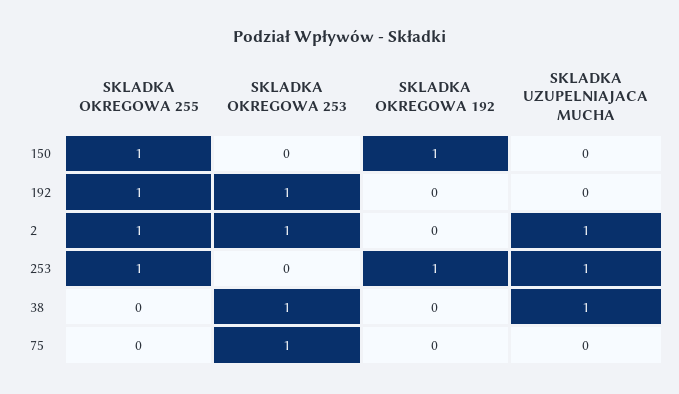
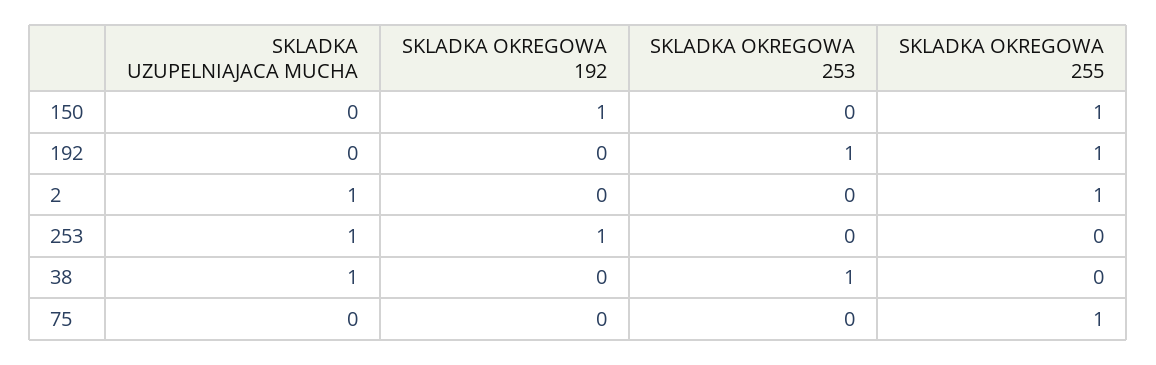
SKLADKA OKREGOWA 253, 2: 1 -> 0
SKLADKA OKREGOWA 255, 253: 1 -> 0
SKLADKA OKREGOWA 255, 75: 0 -> 1
SKLADKA OKREGOWA 253, 75: 1 -> 0

